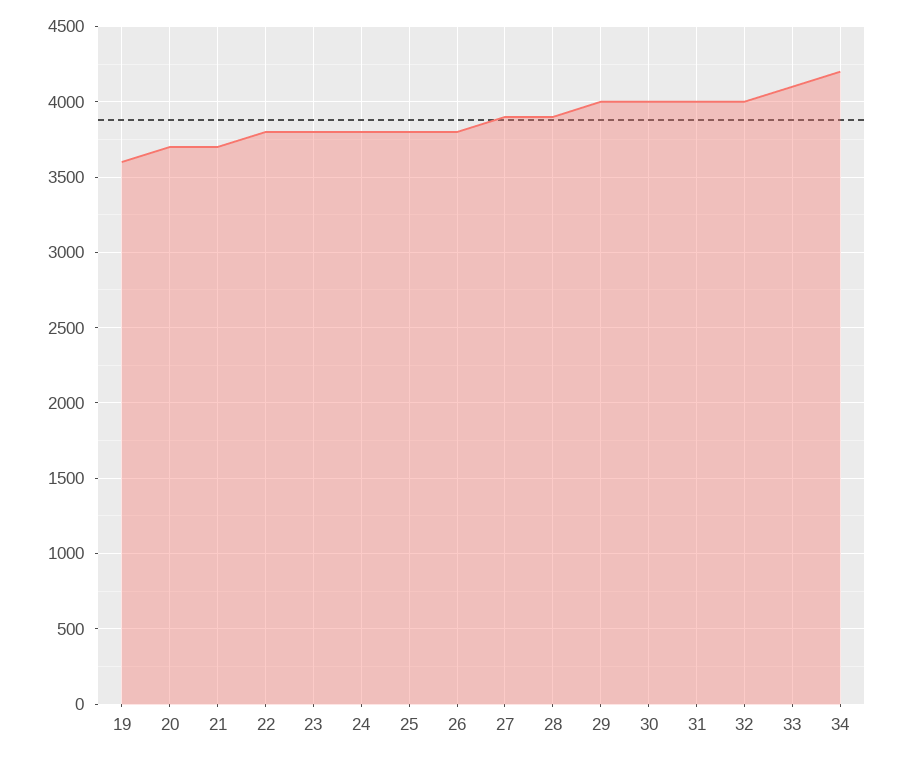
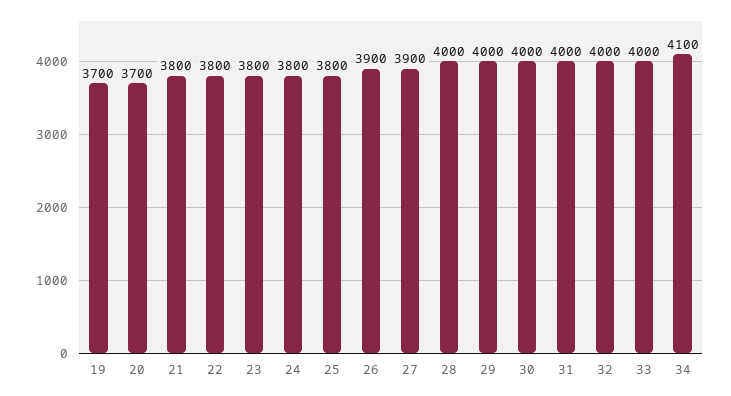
19: 3600 -> 3700
21: 3700 -> 3800
26: 3800 -> 3900
28: 3900 -> 4000
33: 4100 -> 4000
34: 4200 -> 4100

